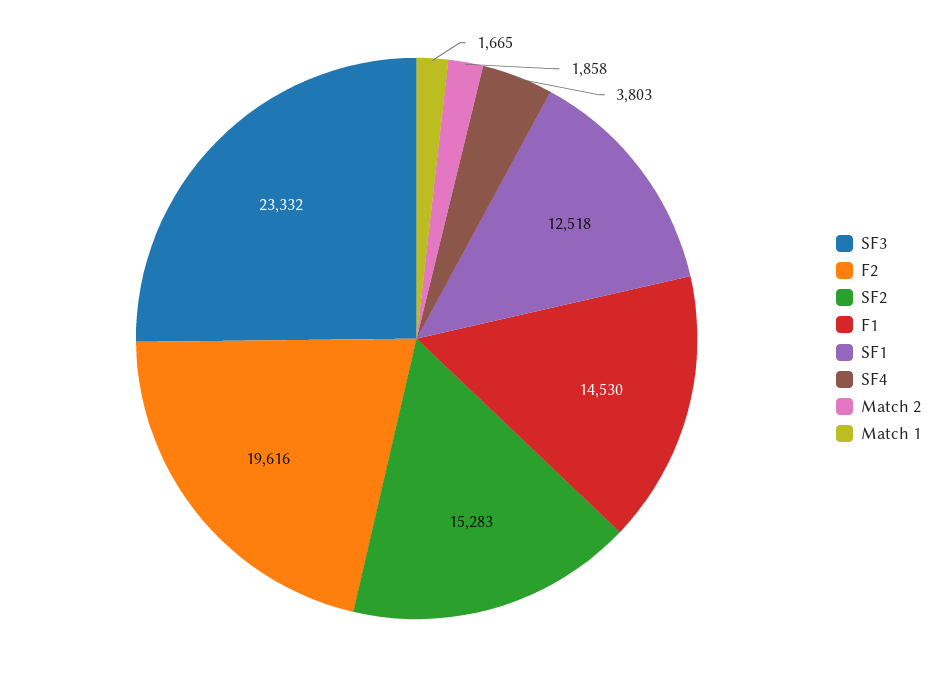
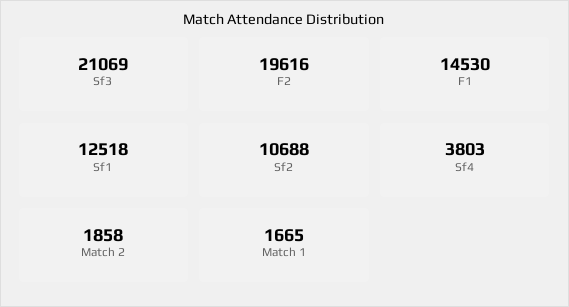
SF3: 23332 -> 21069
SF2: 15283 -> 10688

